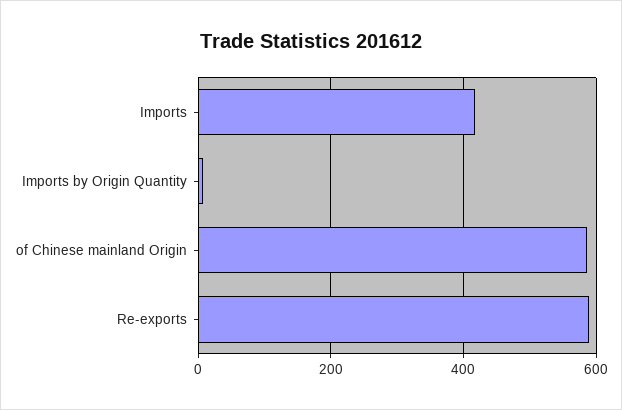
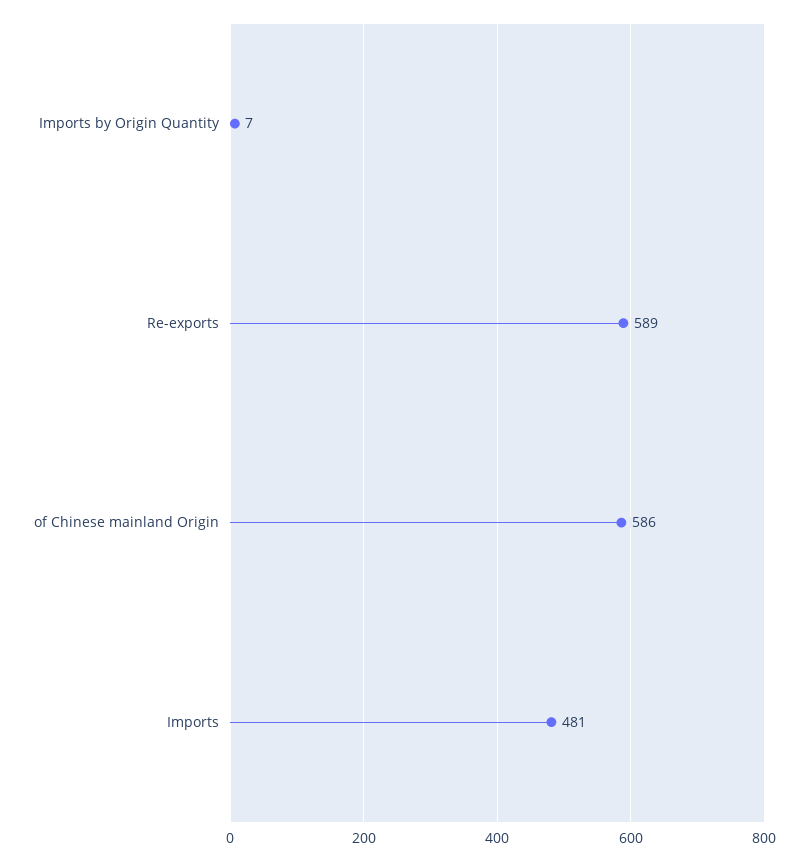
Imports: 420 -> 481

